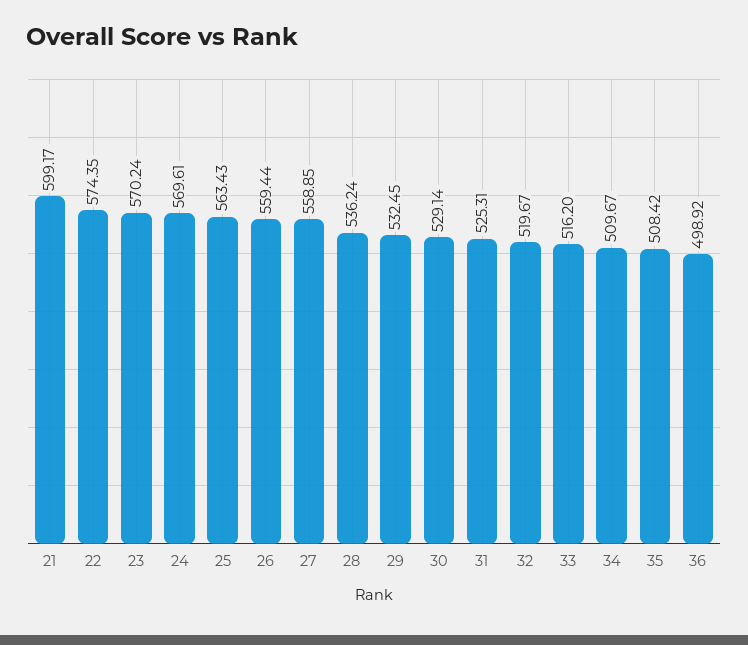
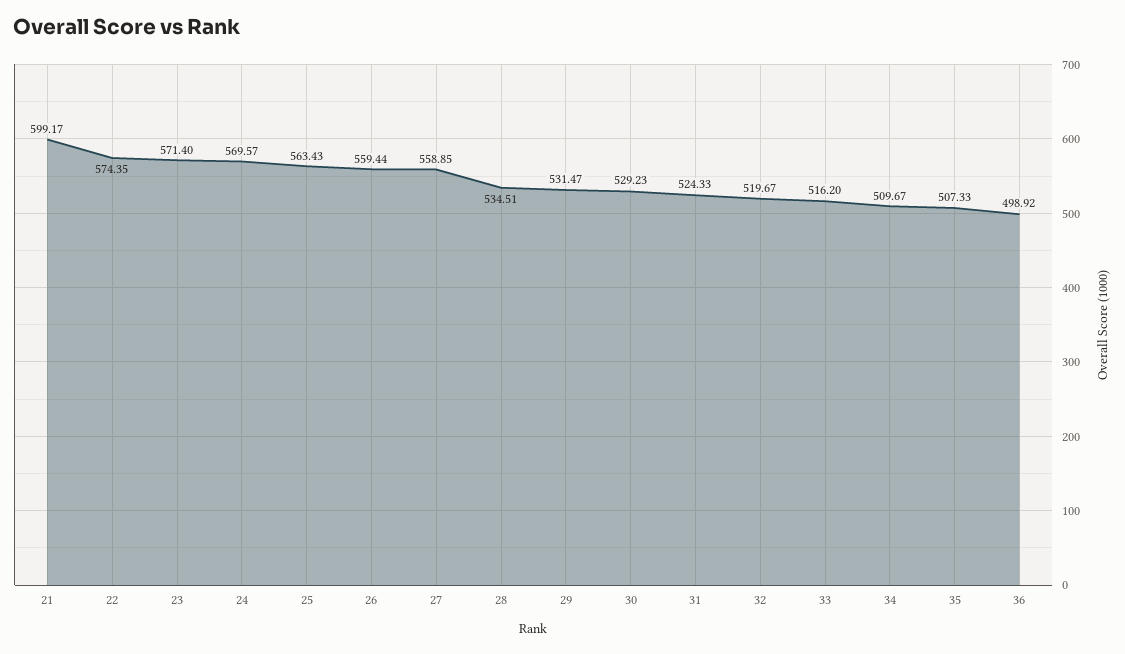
23: 570.24 -> 571.4
24: 569.61 -> 569.57
28: 536.24 -> 534.51
29: 532.45 -> 531.47
30: 529.14 -> 529.23
31: 525.31 -> 524.33
35: 508.42 -> 507.33

